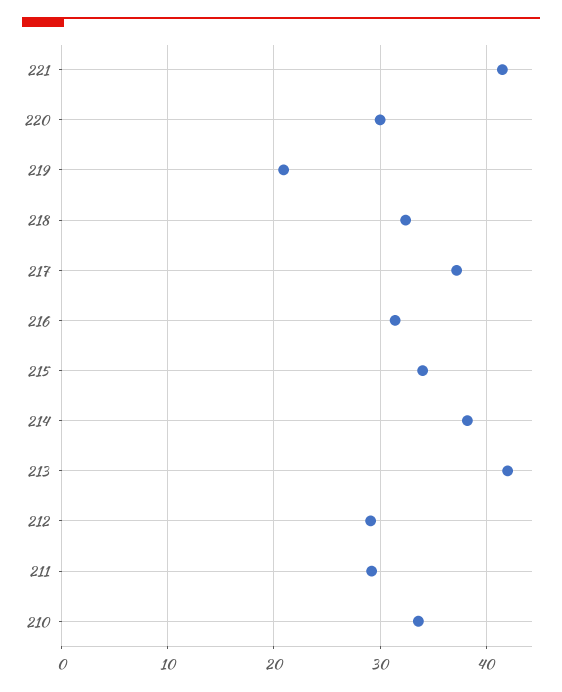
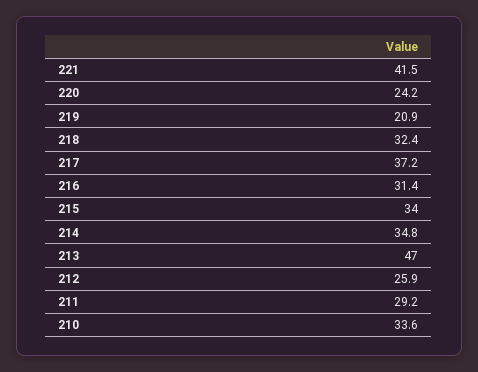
220: 30 -> 24.2
214: 38 -> 34.8
213: 42 -> 47
212: 29 -> 25.9

